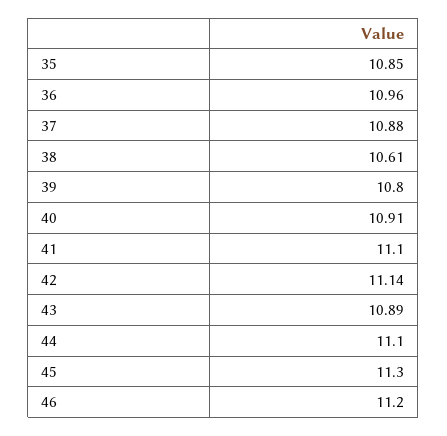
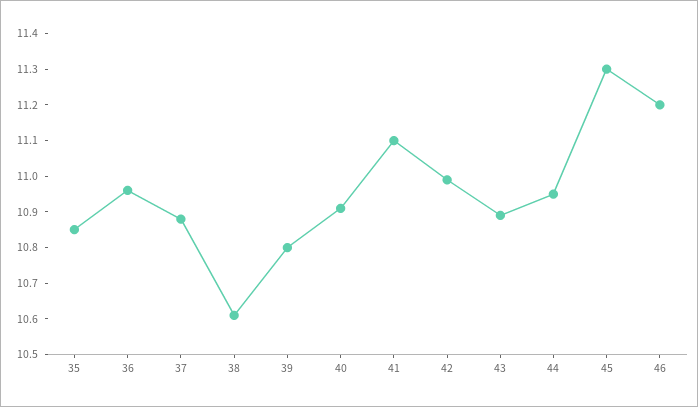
42: 11.14 -> 11
44: 11.1 -> 10.95

